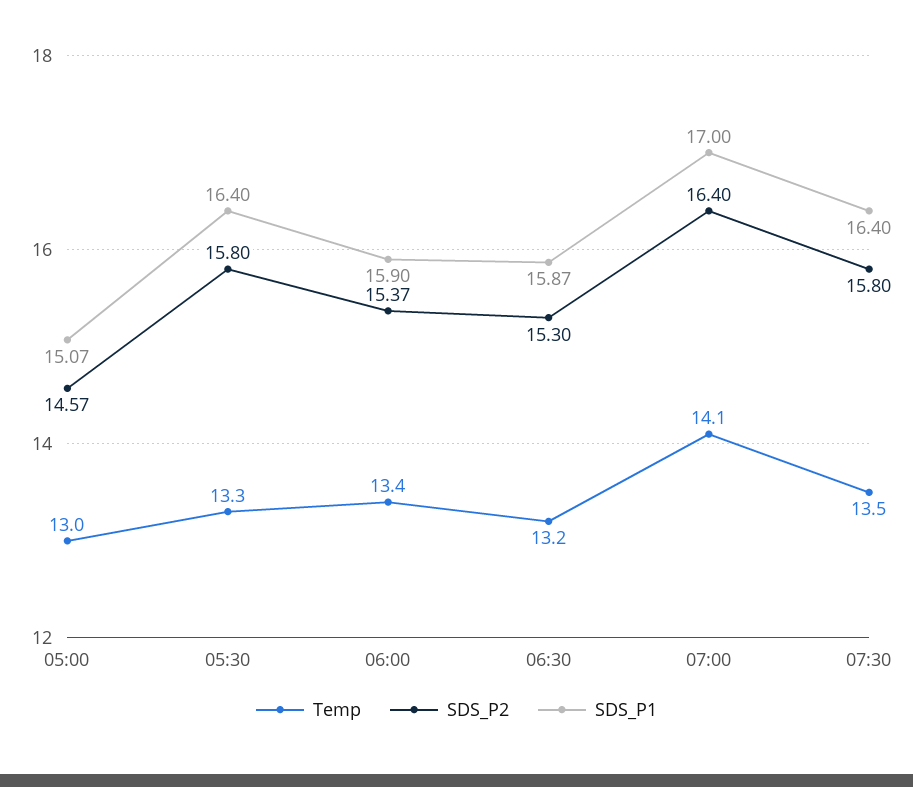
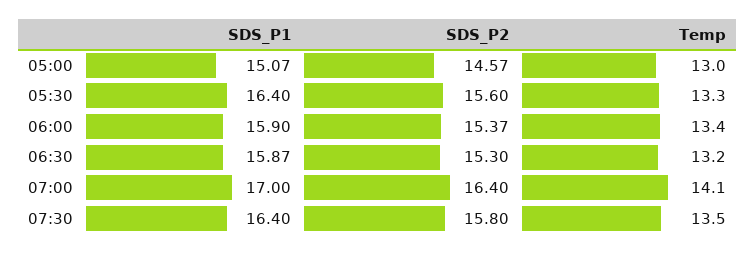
SDS_P2, 05:30: 15.8 -> 15.6

